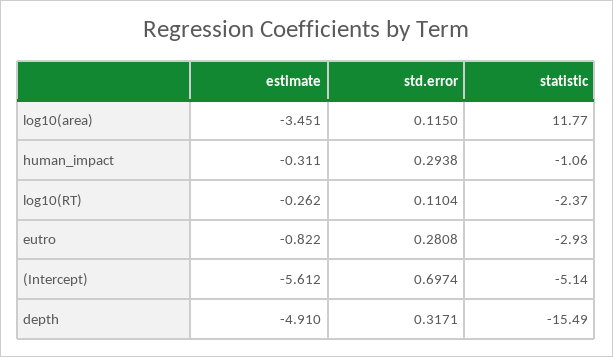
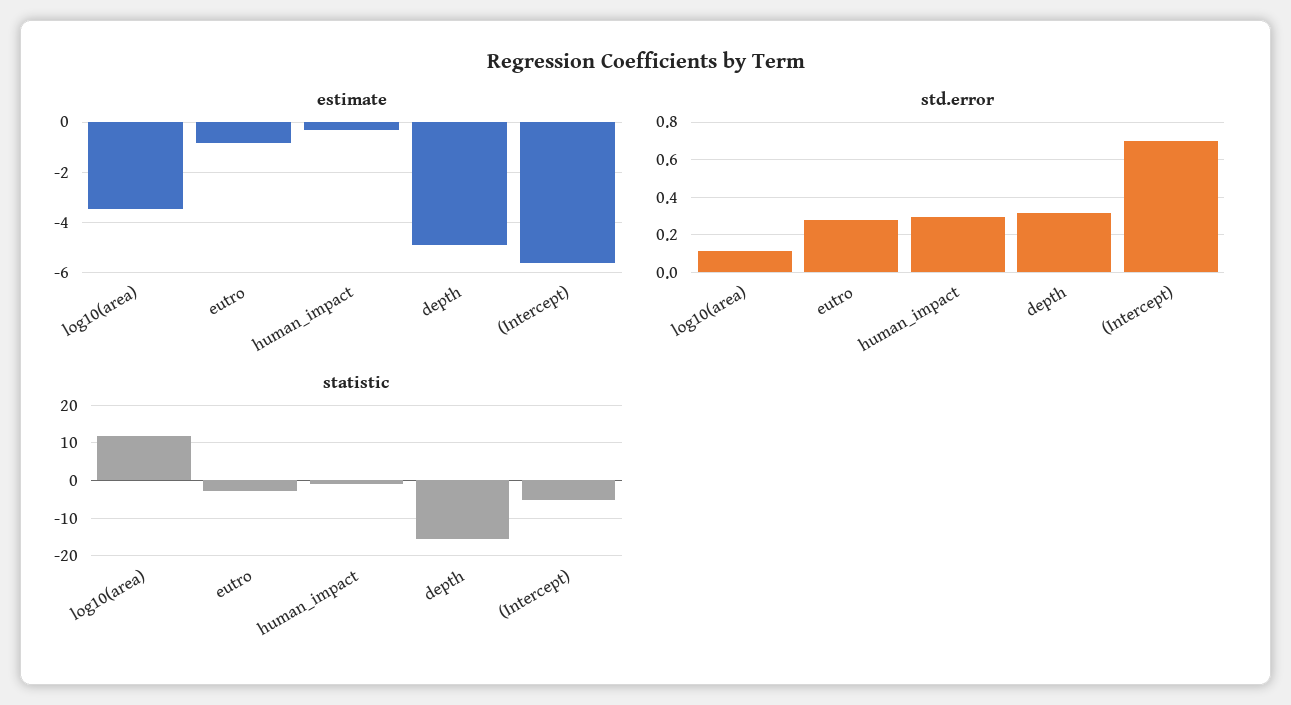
estimate, log10(RT): -0.262 -> none
std.error, log10(RT): 0.1104 -> none
statistic, log10(RT): -2.37 -> none

